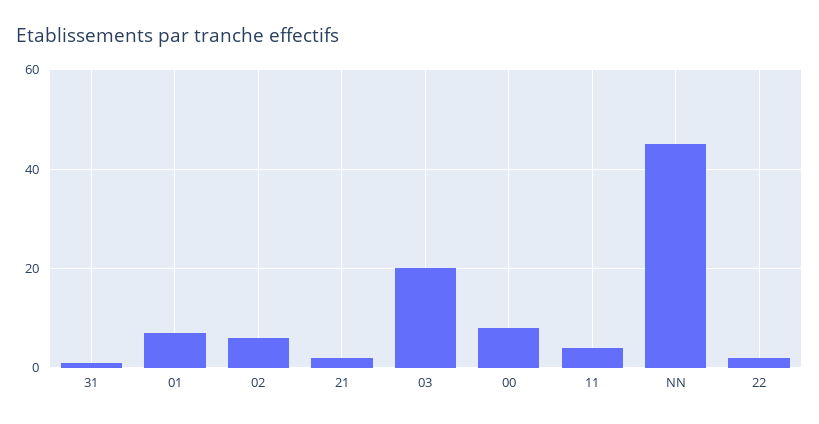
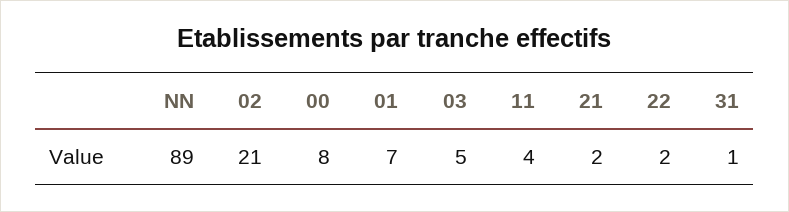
02: 5 -> 21
03: 20 -> 5
NN: 45 -> 89

